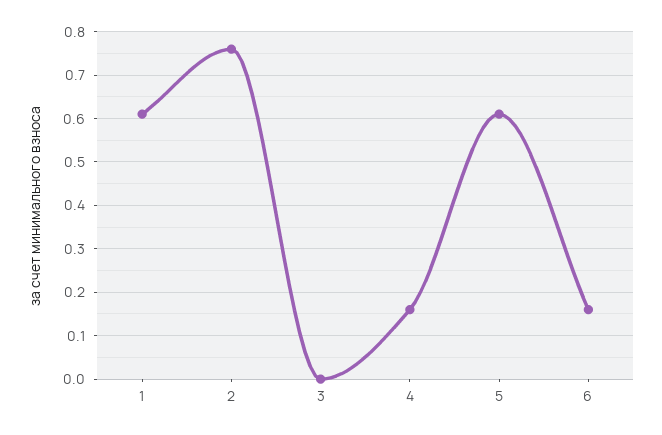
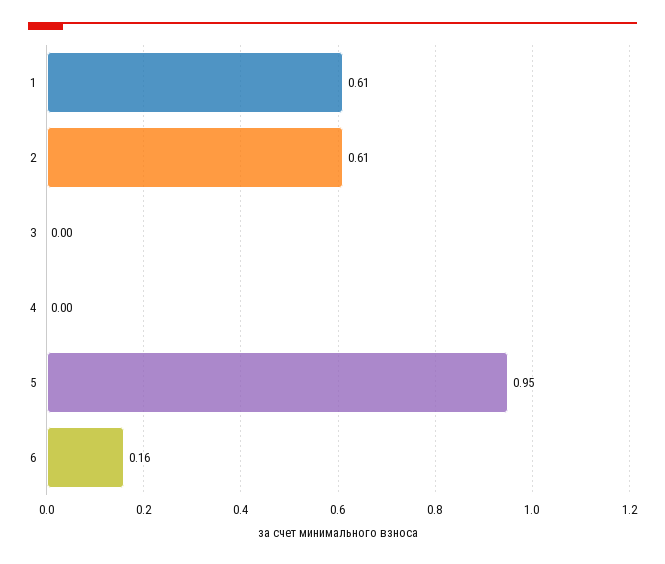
2: 0.75 -> 0.61
4: 0.15 -> 0
5: 0.6 -> 0.95

